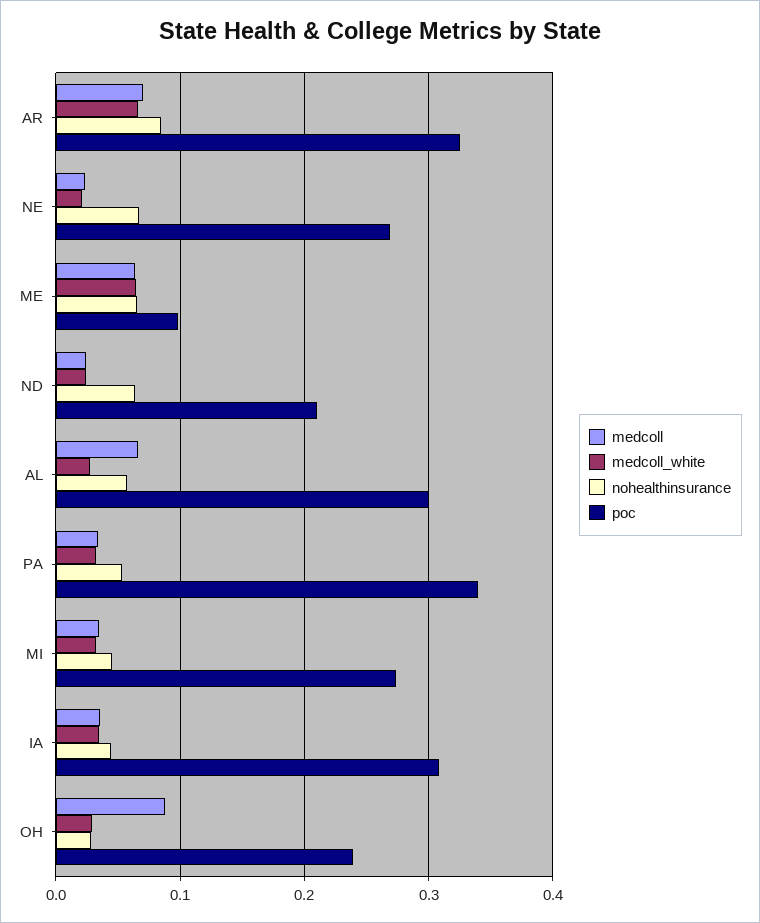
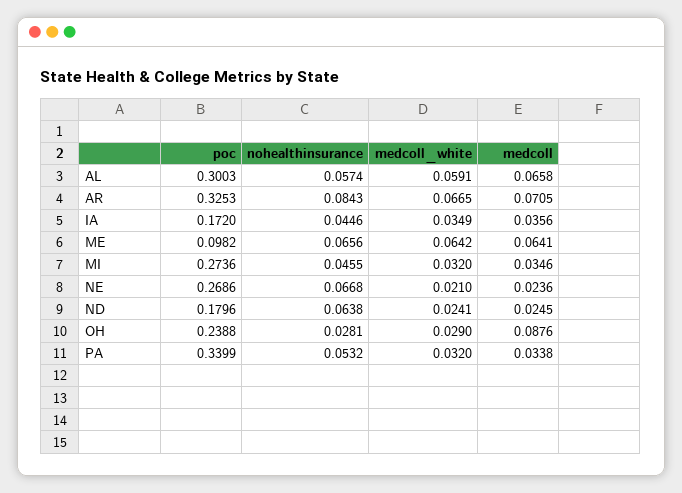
poc, ND: 0.21 -> 0.1796
medcoll_white, AL: 0.03 -> 0.0591
poc, IA: 0.31 -> 0.172

